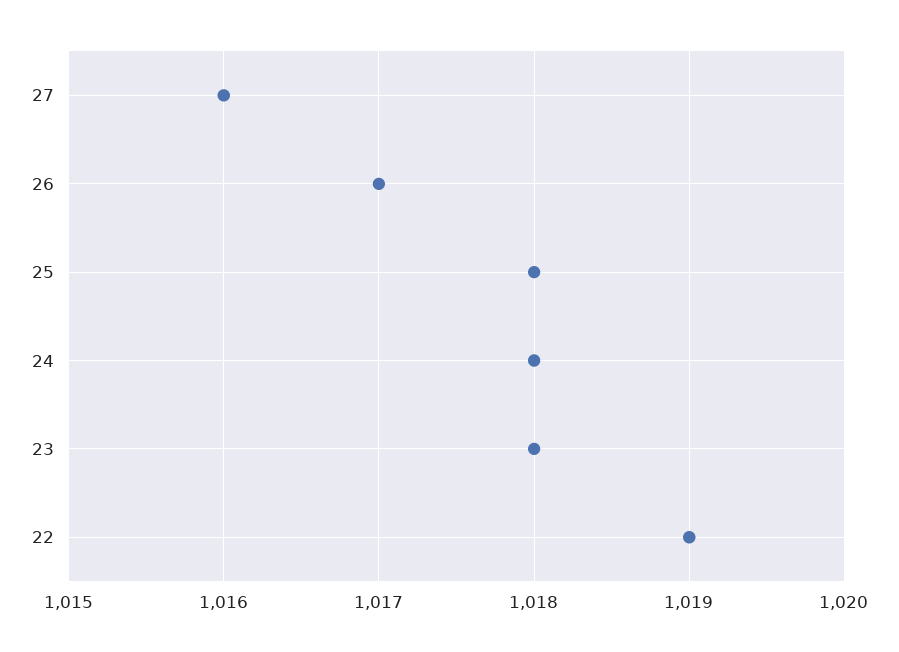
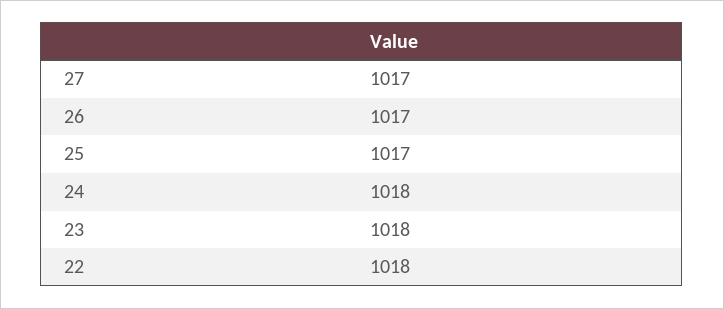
27: 1016 -> 1017
25: 1018 -> 1017
22: 1019 -> 1018

